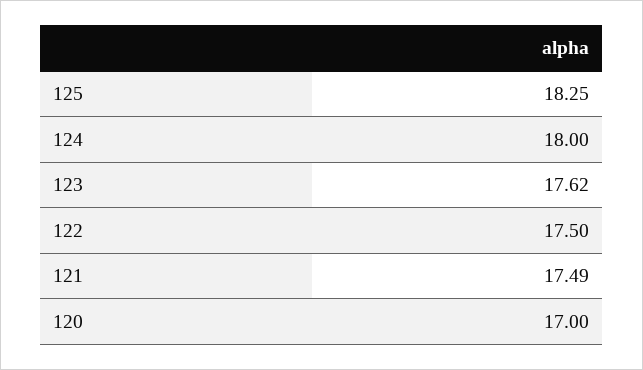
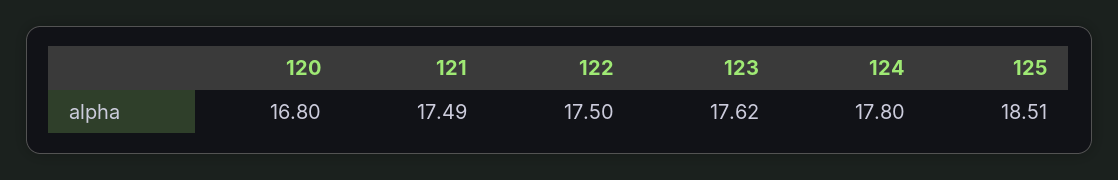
125: 18.25 -> 18.51
124: 18 -> 17.8
120: 17 -> 16.8

